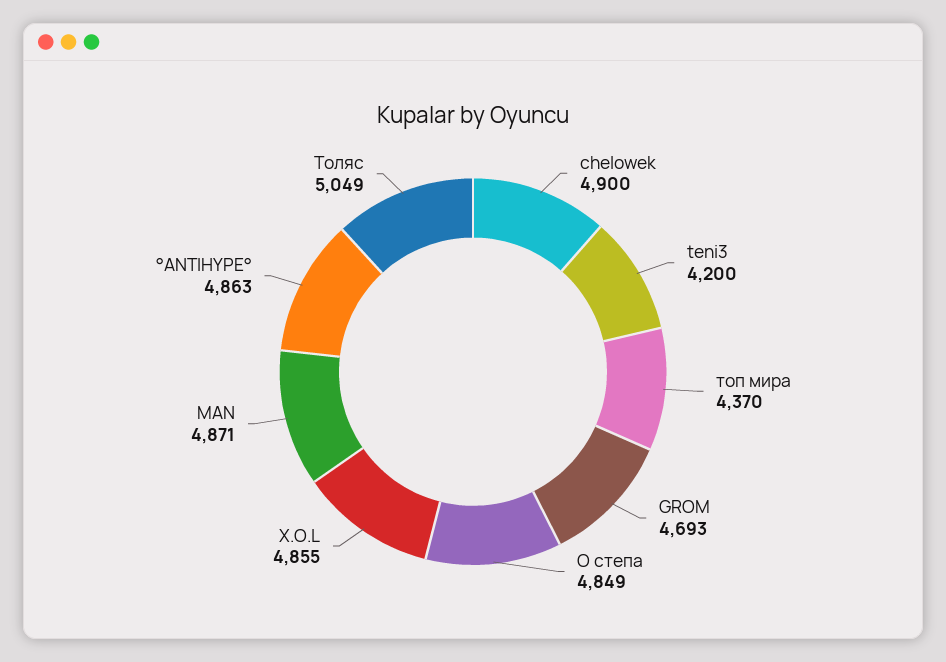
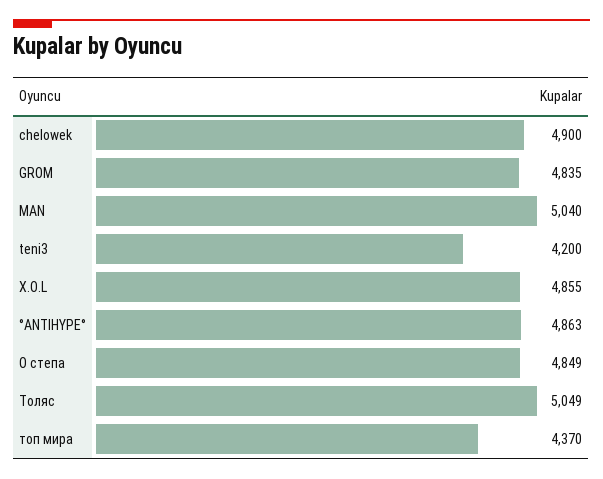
GROM: 4693 -> 4835
MAN: 4871 -> 5040

